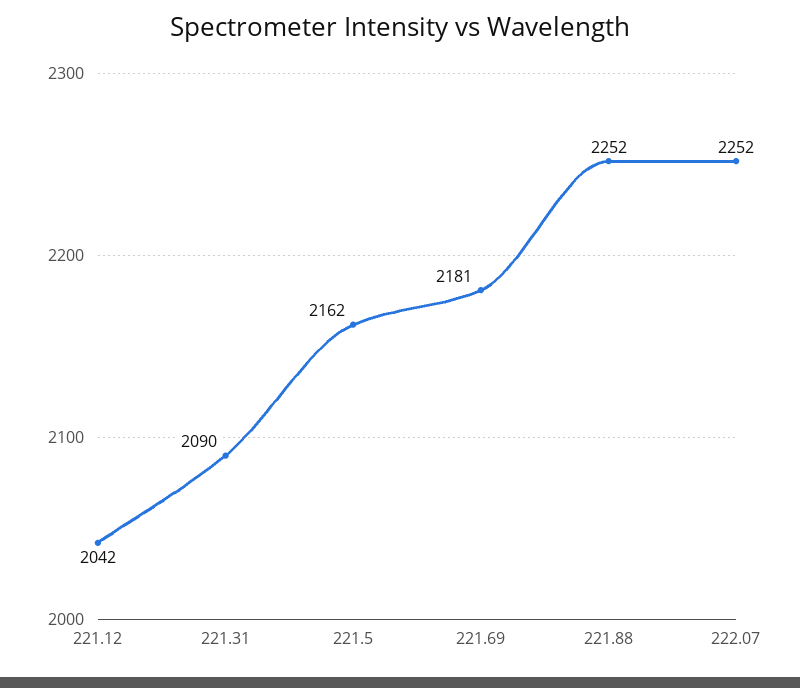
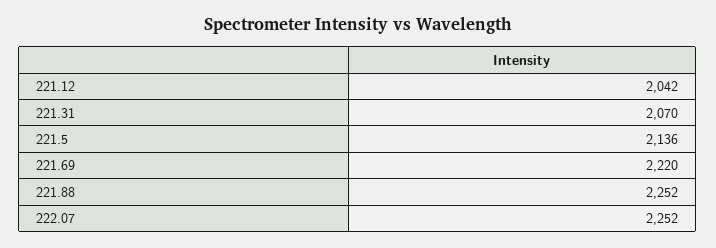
221.31: 2090 -> 2070
221.5: 2162 -> 2136
221.69: 2181 -> 2220

